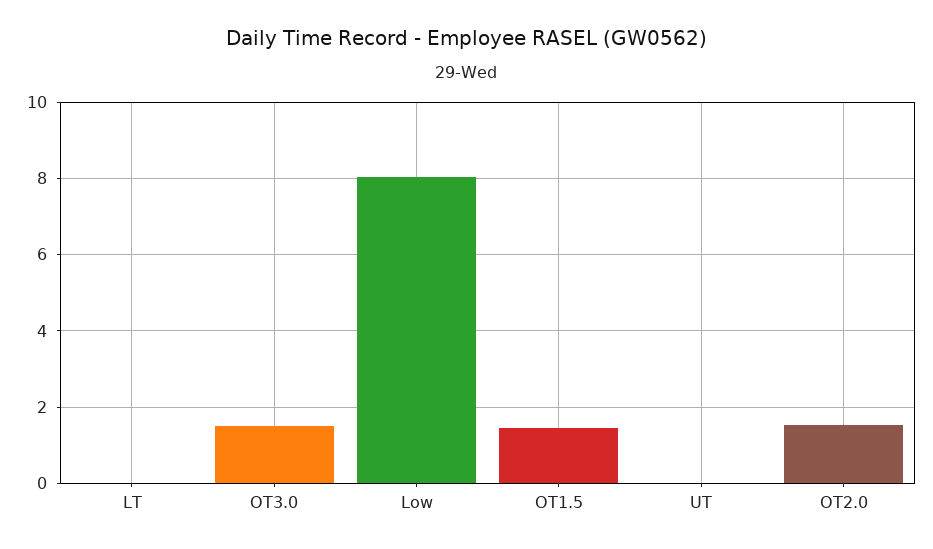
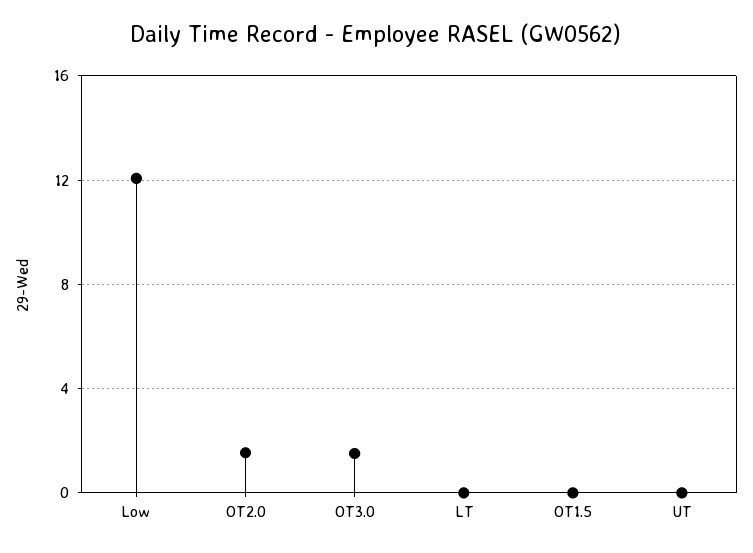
Low: 8 -> 12
OT1.5: 1.4 -> 0

